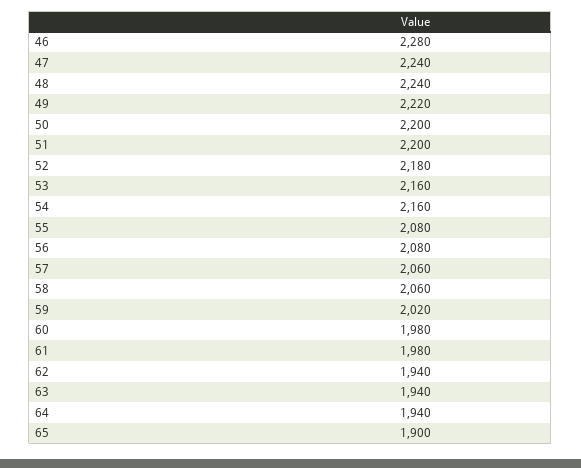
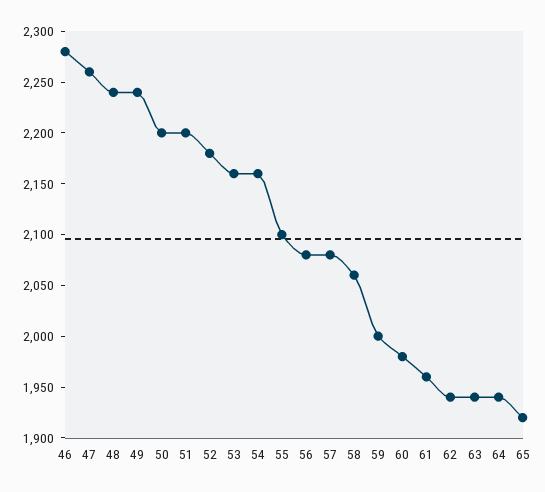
47: 2240 -> 2260
49: 2220 -> 2240
55: 2080 -> 2100
57: 2060 -> 2080
59: 2020 -> 2000
61: 1980 -> 1960
65: 1900 -> 1920

